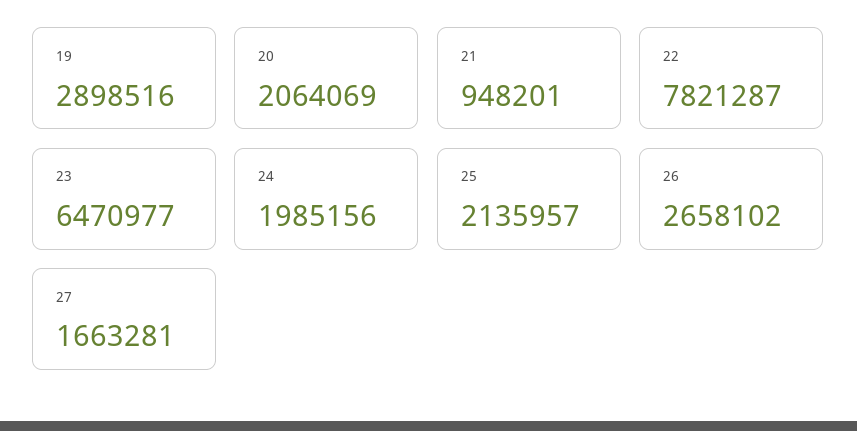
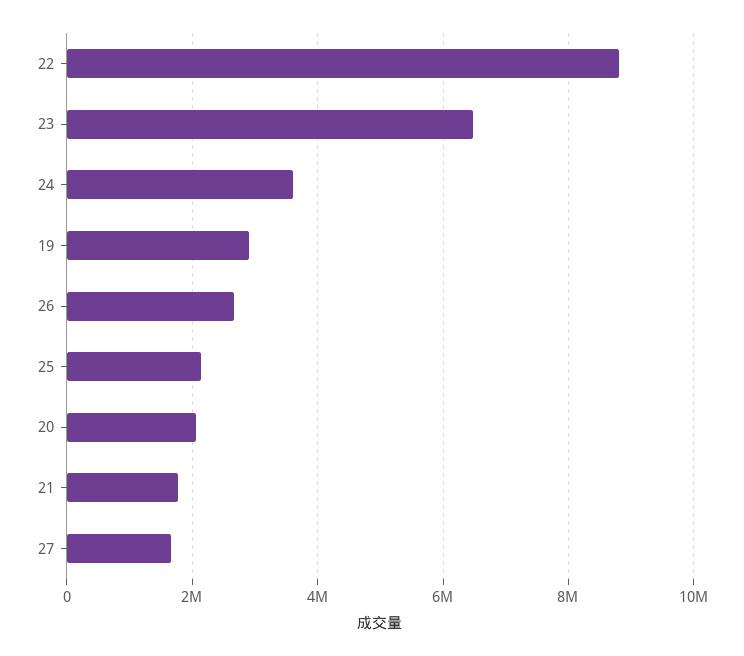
21: 948201 -> 1800000
22: 7821287 -> 8800000
24: 1985156 -> 3600000

